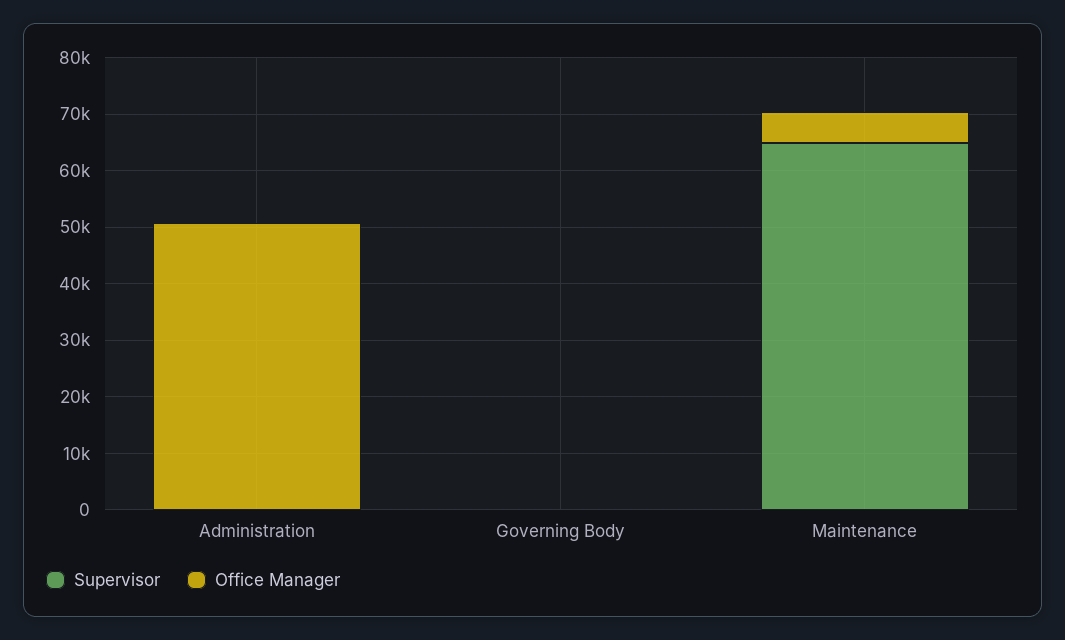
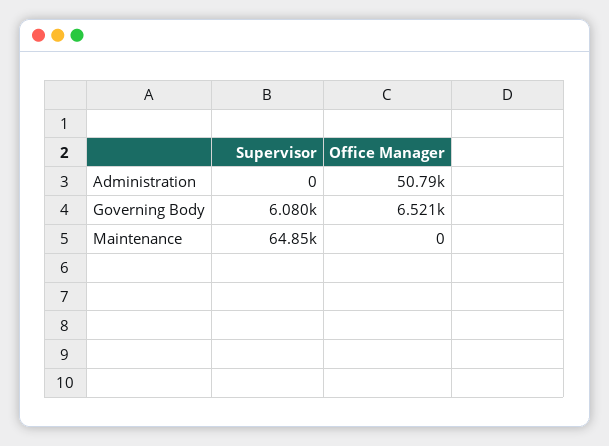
Supervisor, Governing Body: 0 -> 6080
Office Manager, Governing Body: 0 -> 6521
Office Manager, Maintenance: 6000 -> 0

